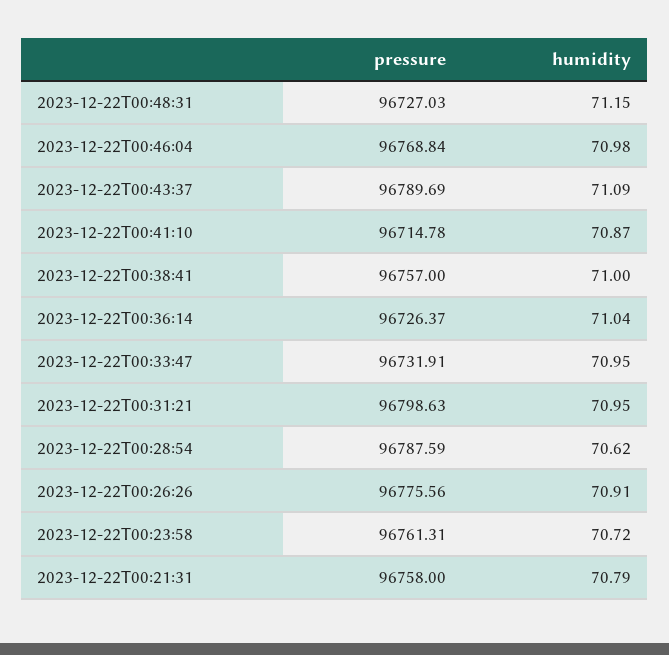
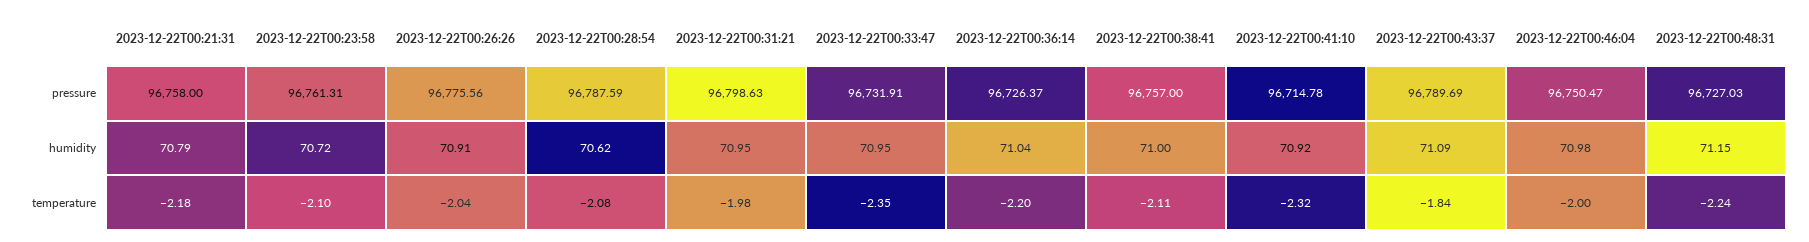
pressure, 2023-12-22T00:46:04: 96768.84 -> 96750.47
humidity, 2023-12-22T00:41:10: 70.87 -> 70.92
temperature, 2023-12-22T00:21:31: none -> -2.18
temperature, 2023-12-22T00:23:58: none -> -2.1
temperature, 2023-12-22T00:26:26: none -> -2.04
temperature, 2023-12-22T00:28:54: none -> -2.08
temperature, 2023-12-22T00:31:21: none -> -1.98
temperature, 2023-12-22T00:33:47: none -> -2.35
temperature, 2023-12-22T00:36:14: none -> -2.2
temperature, 2023-12-22T00:38:41: none -> -2.11
temperature, 2023-12-22T00:41:10: none -> -2.32
temperature, 2023-12-22T00:43:37: none -> -1.84
temperature, 2023-12-22T00:46:04: none -> -2
temperature, 2023-12-22T00:48:31: none -> -2.24

